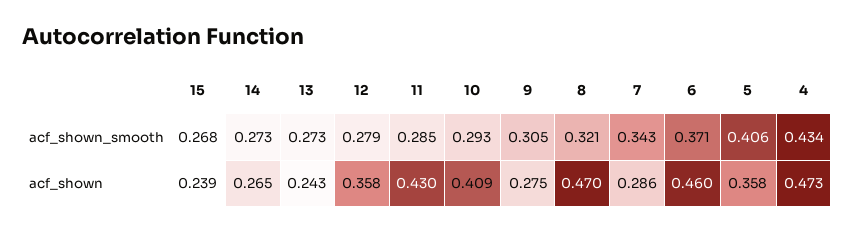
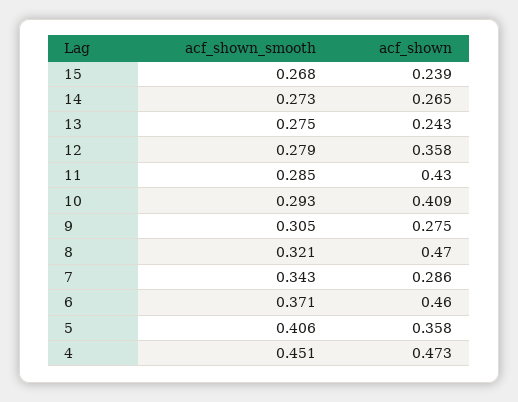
13, acf_shown_smooth: 0.273 -> 0.275
4, acf_shown_smooth: 0.434 -> 0.451

